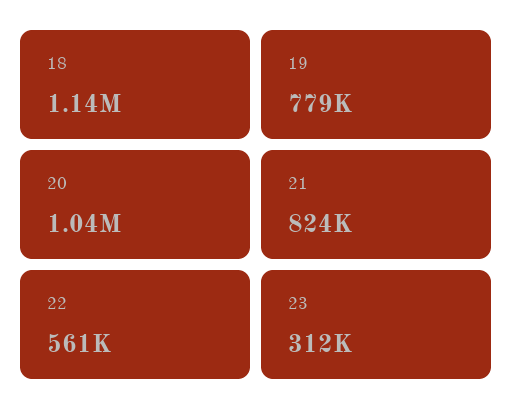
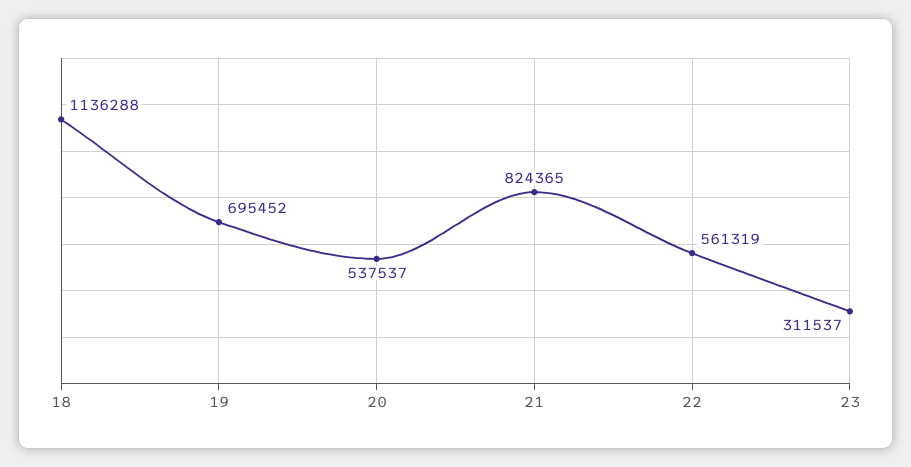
19: 779000 -> 695452
20: 1040000 -> 537537

